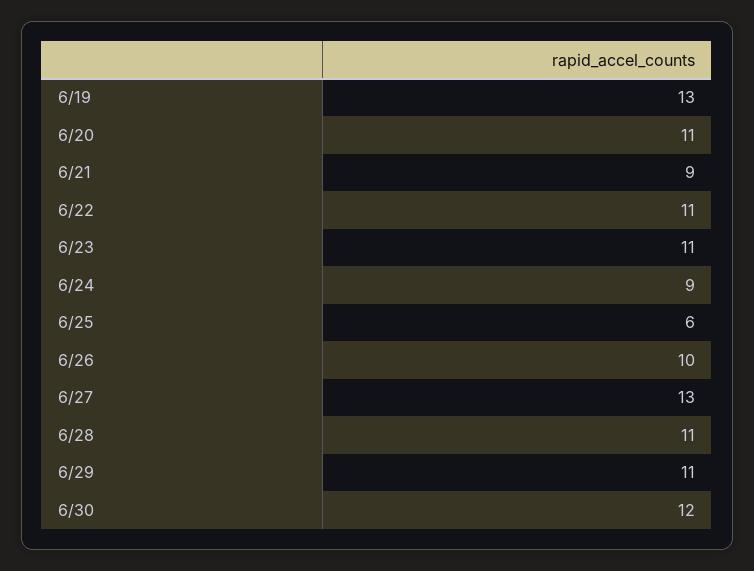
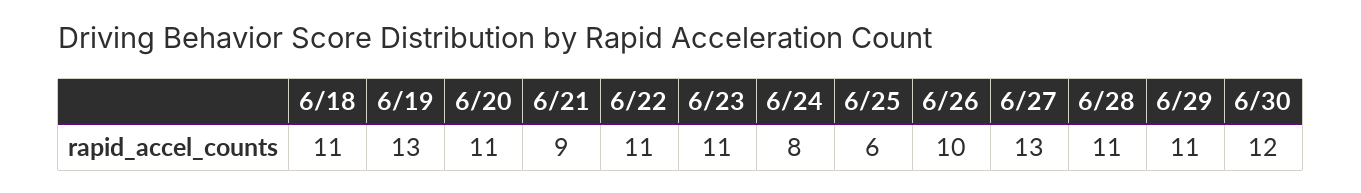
6/24: 9 -> 8
6/18: none -> 11

